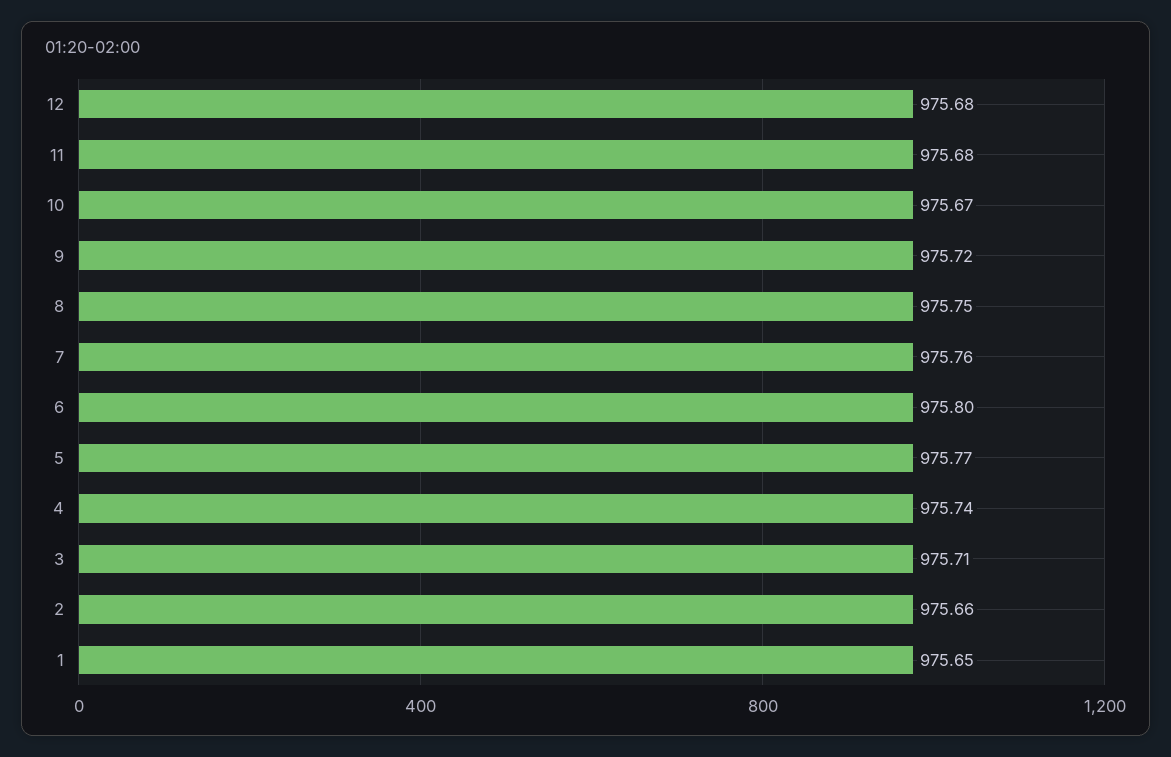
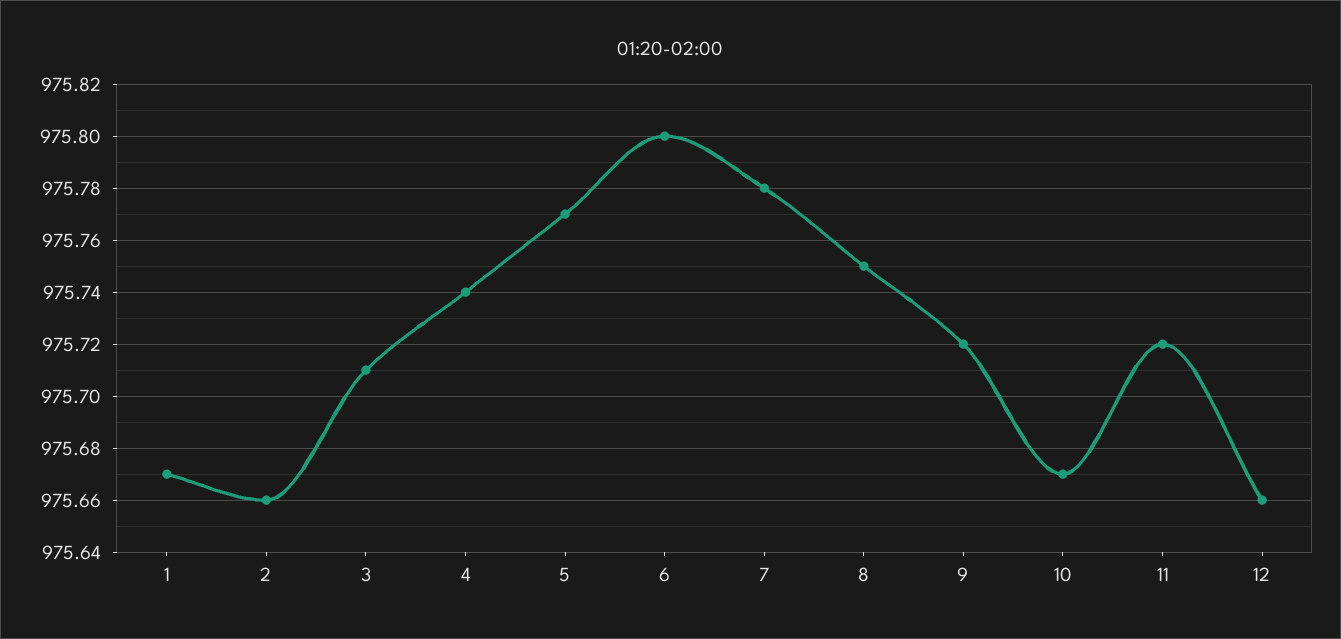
12: 975.68 -> 975.66
11: 975.68 -> 975.72
7: 975.76 -> 975.78
1: 975.65 -> 975.67

